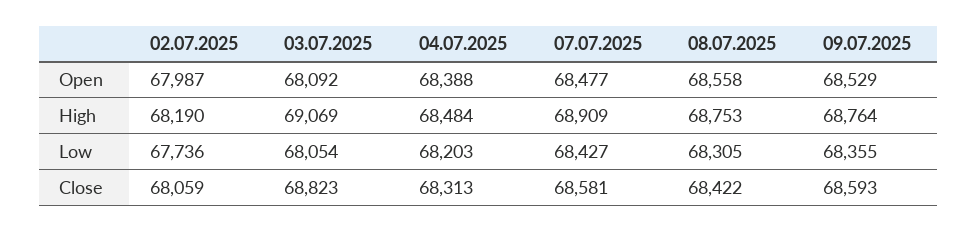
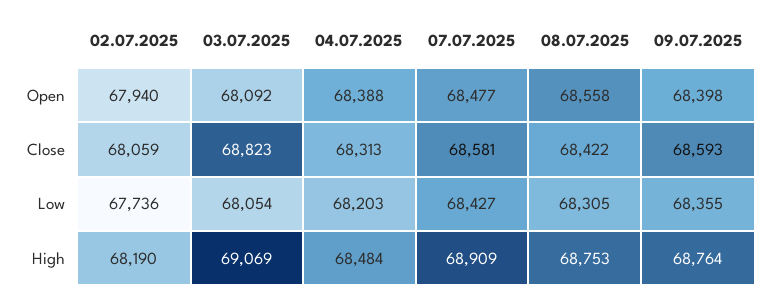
02.07.2025, Open: 67987 -> 67940
09.07.2025, Open: 68529 -> 68398

